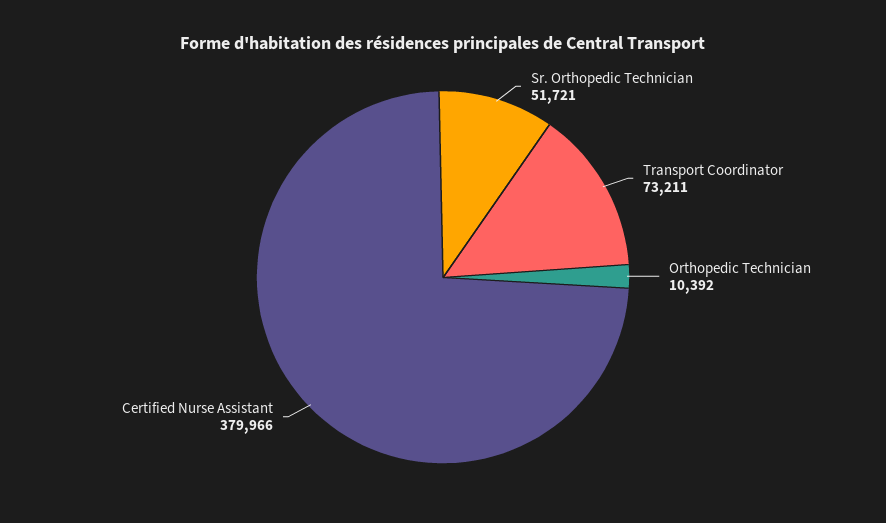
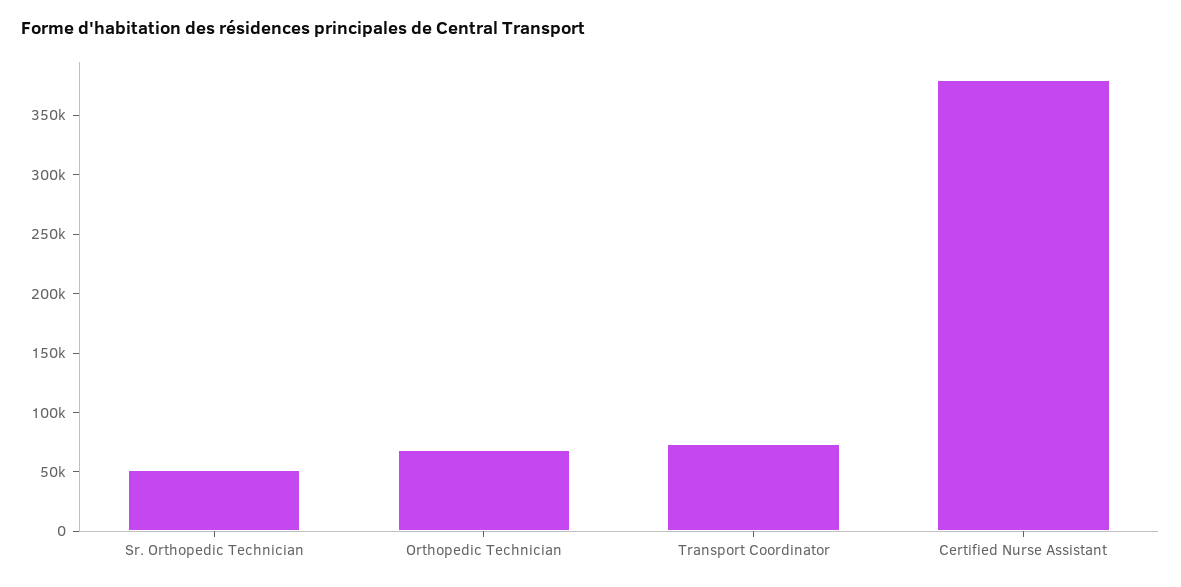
Orthopedic Technician: 10392 -> 70000

